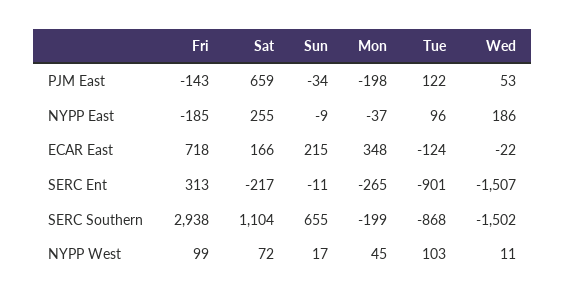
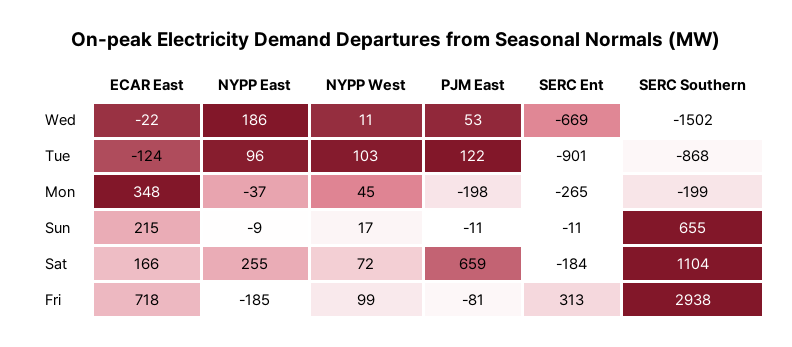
Fri, PJM East: -143 -> -81
Sun, PJM East: -34 -> -11
Sat, SERC Ent: -217 -> -184
Wed, SERC Ent: -1507 -> -669

